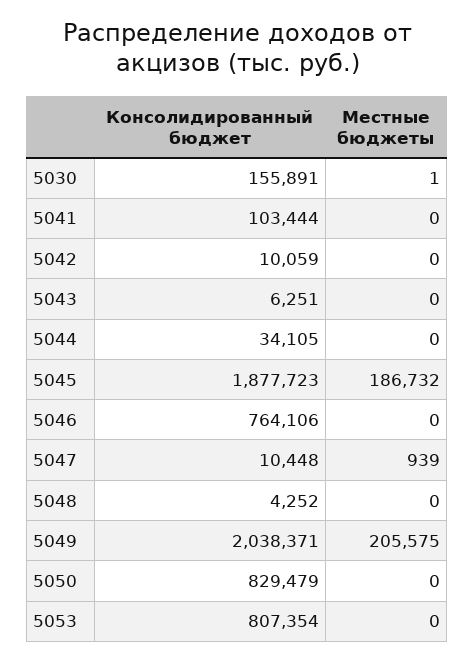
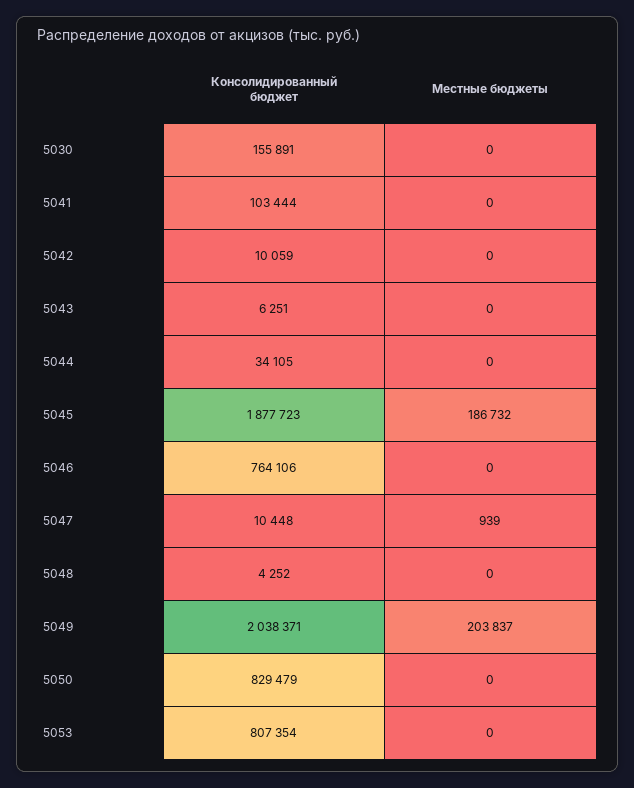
Местные бюджеты, 5030: 1 -> 0
Местные бюджеты, 5049: 205575 -> 203837

